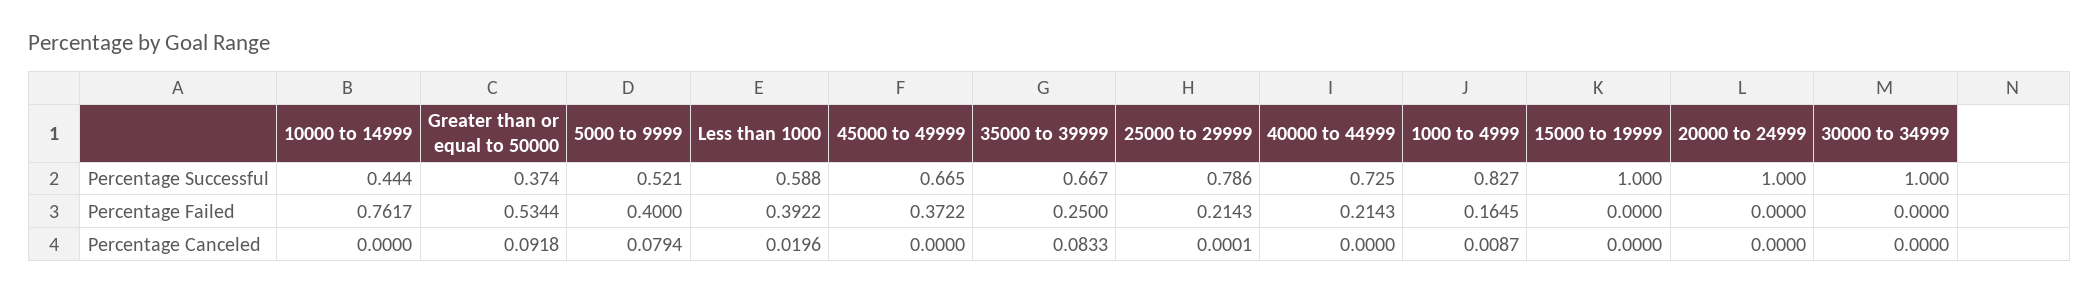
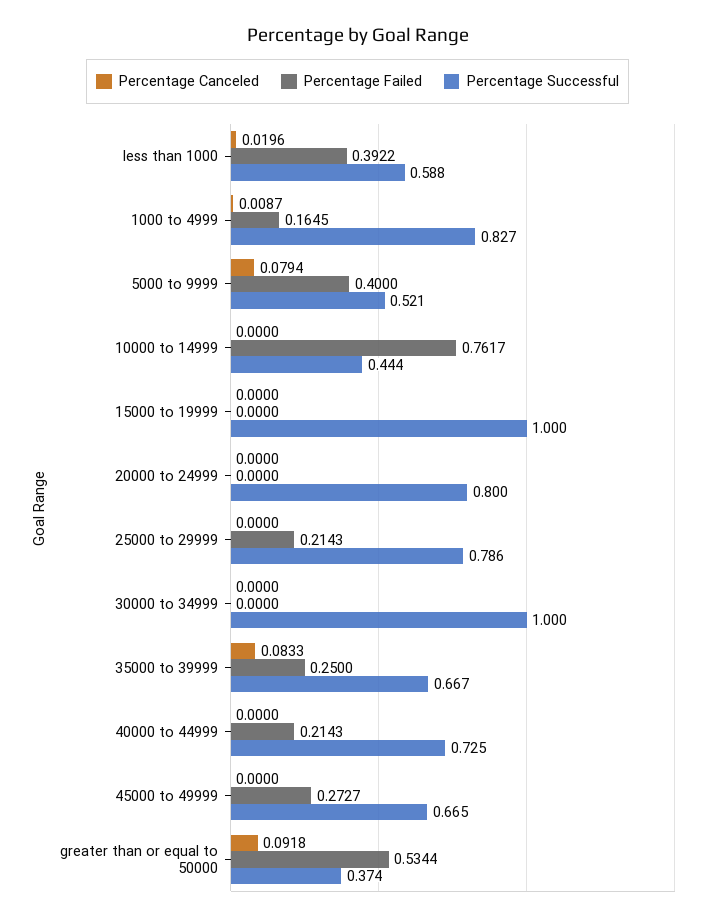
Percentage Successful, 20000 to 24999: 1 -> 0.8
Percentage Failed, 45000 to 49999: 0.3722 -> 0.2727
Percentage Canceled, 25000 to 29999: 0.0001 -> 0

